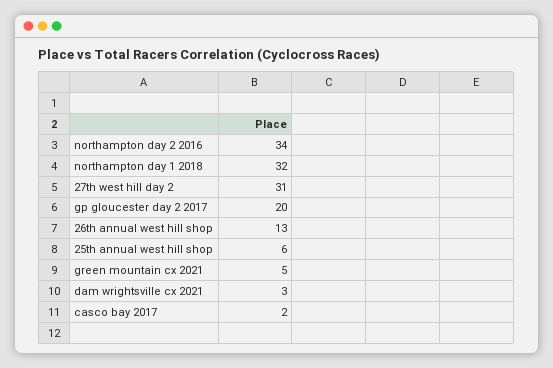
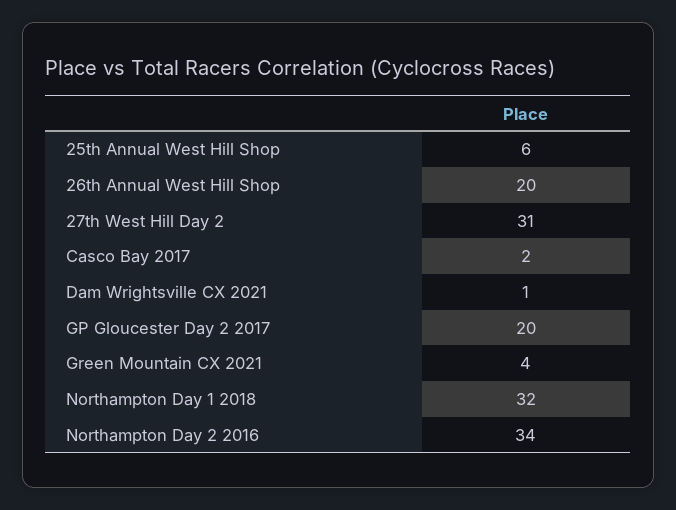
26th annual west hill shop: 13 -> 20
green mountain cx 2021: 5 -> 4
dam wrightsville cx 2021: 3 -> 1

